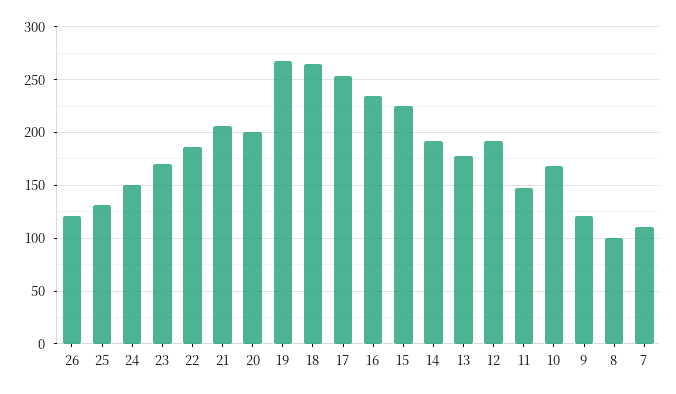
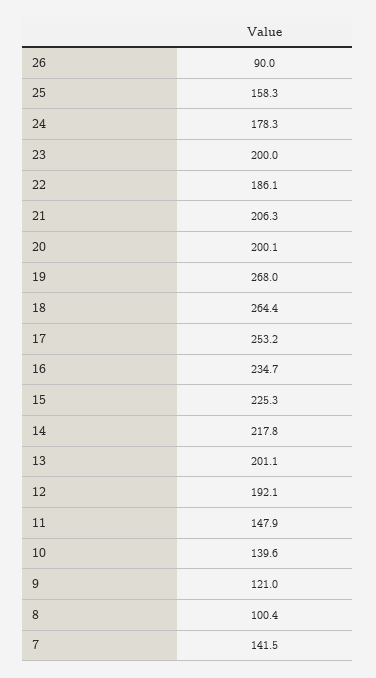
26: 120 -> 90
25: 130 -> 158.3
24: 150 -> 178.3
23: 170 -> 200
14: 190 -> 217.8
13: 180 -> 201.1
10: 170 -> 139.6
7: 110 -> 141.5

